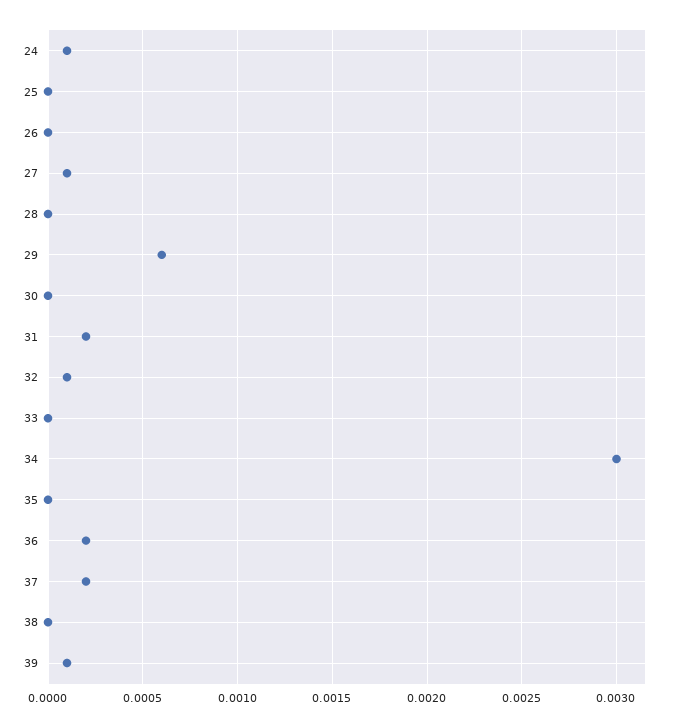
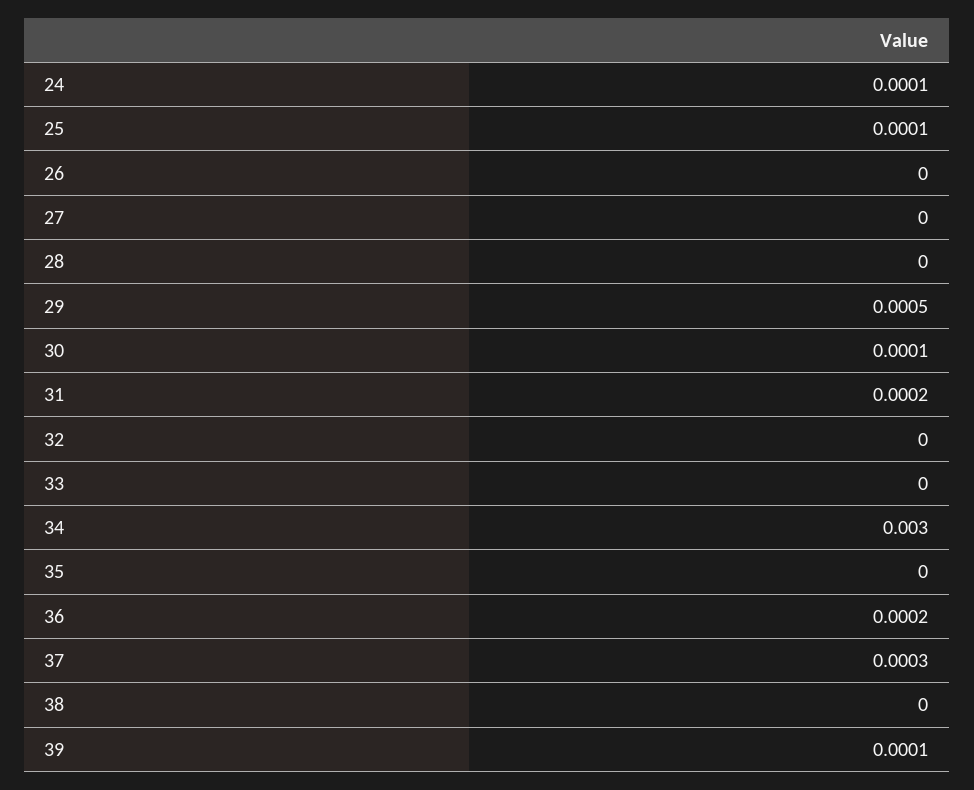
25: 0 -> 0.0001
27: 0.0001 -> 0
29: 0.0006 -> 0.0005
30: 0 -> 0.0001
32: 0.0001 -> 0
37: 0.0002 -> 0.0003

